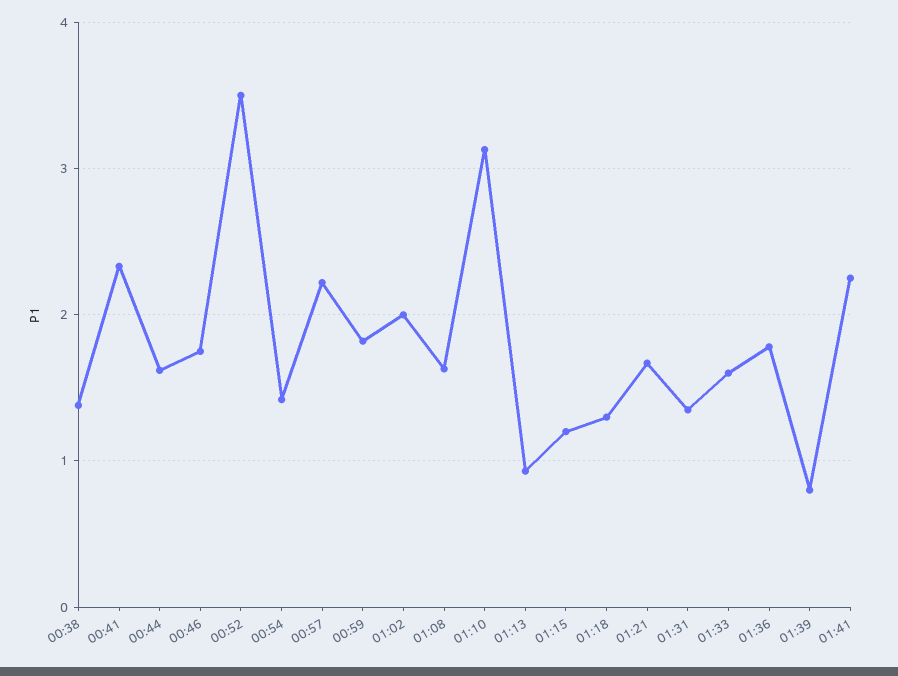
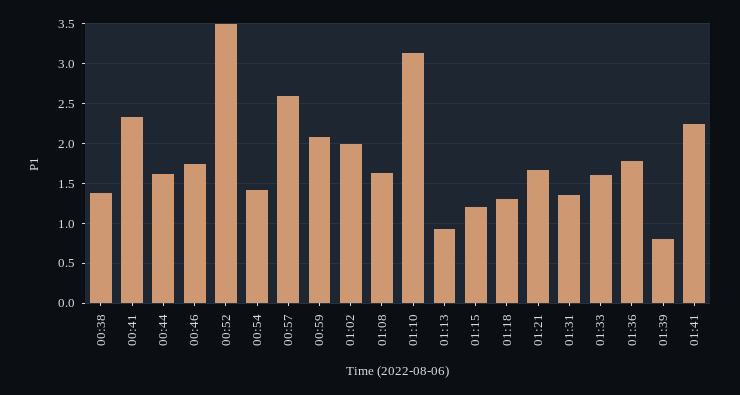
00:57: 2.2 -> 2.6
00:59: 1.8 -> 2.1

